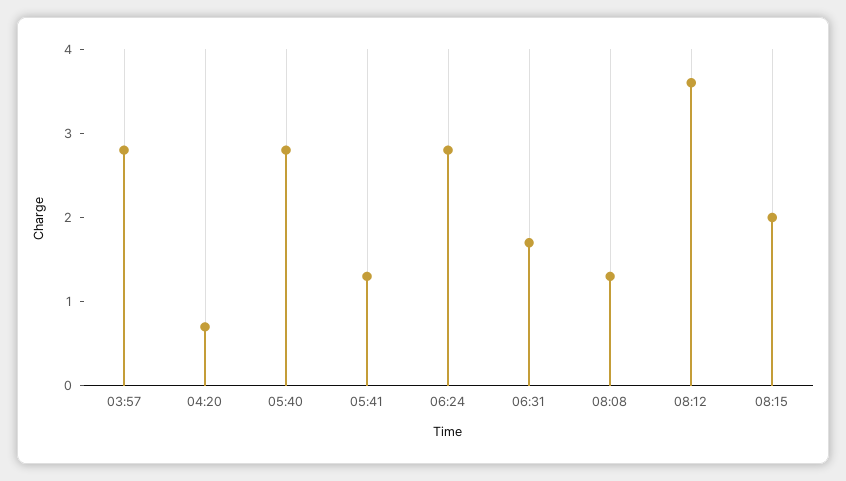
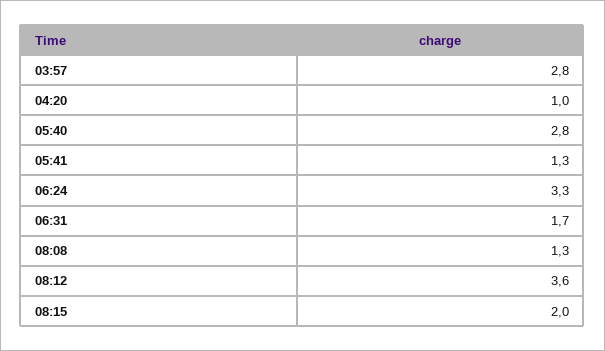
04:20: 0.7 -> 1
06:24: 2.8 -> 3.3

